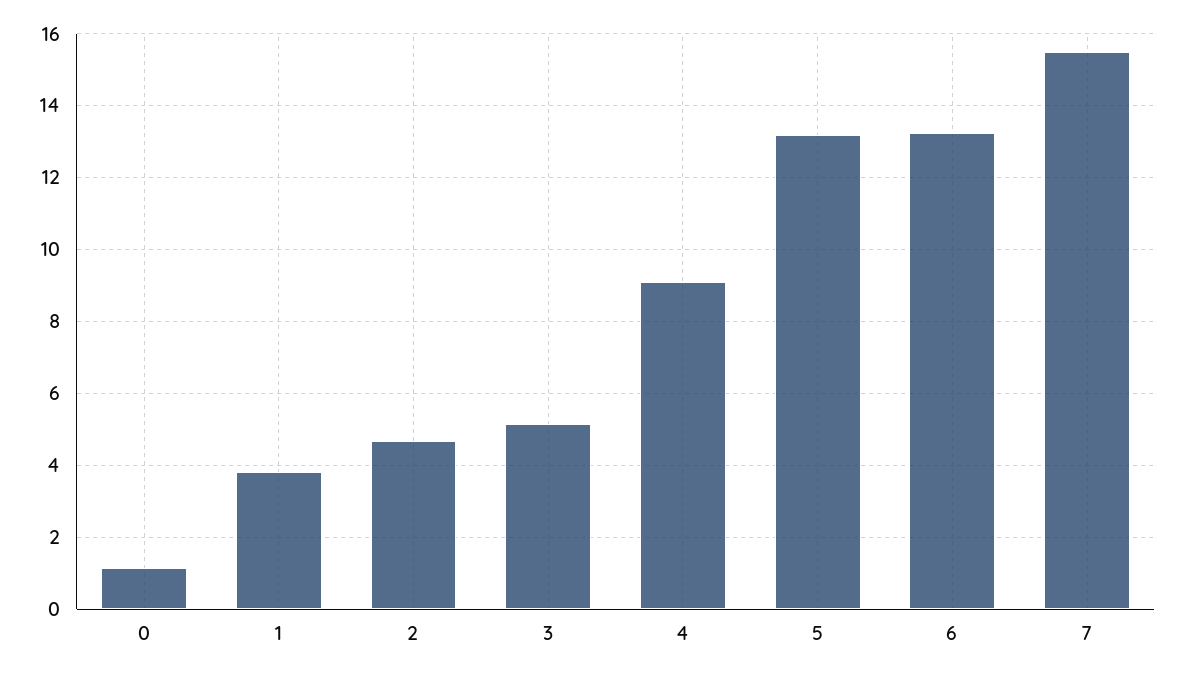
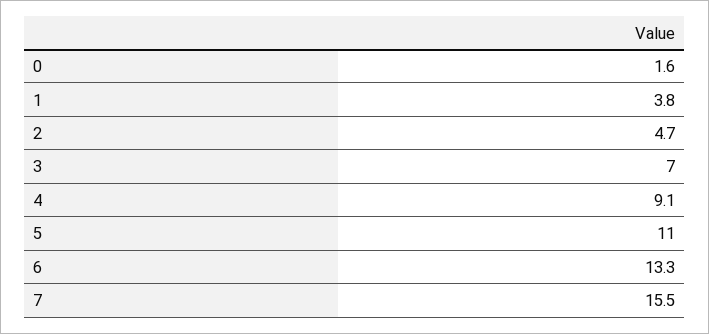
0: 1.2 -> 1.6
3: 5.2 -> 7
5: 13.2 -> 11

